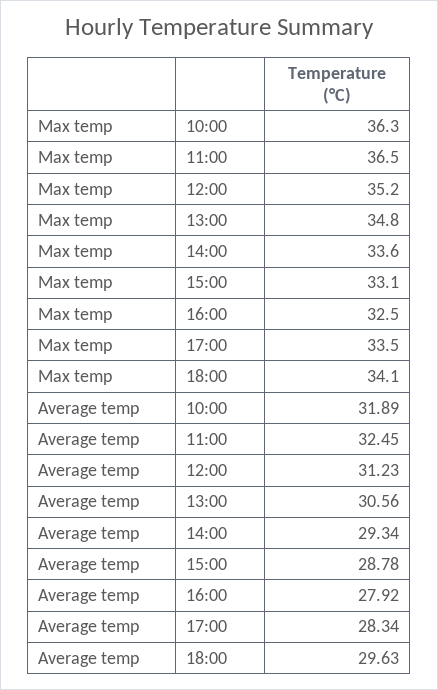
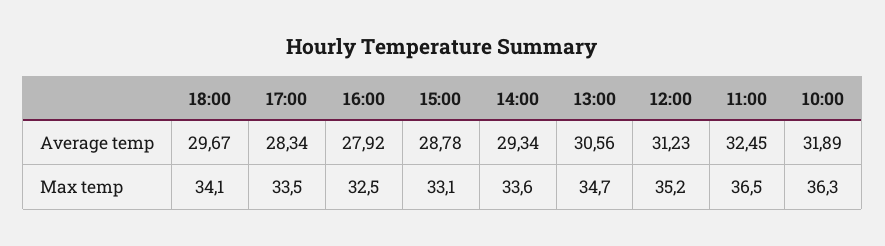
Max temp, 13:00: 34.8 -> 34.7
Average temp, 18:00: 29.63 -> 29.67

